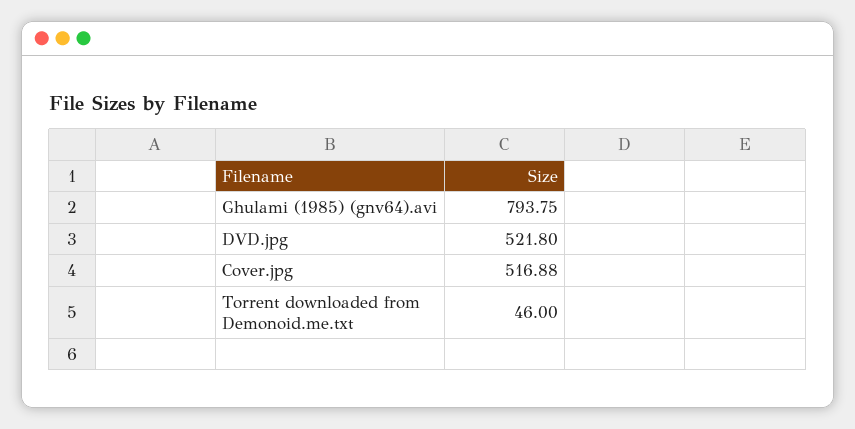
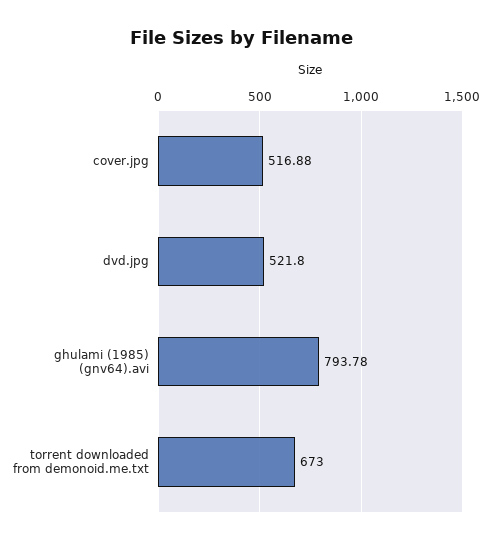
Ghulami (1985) (gnv64).avi: 793.75 -> 793.78
Torrent downloaded from Demonoid.me.txt: 46 -> 673

